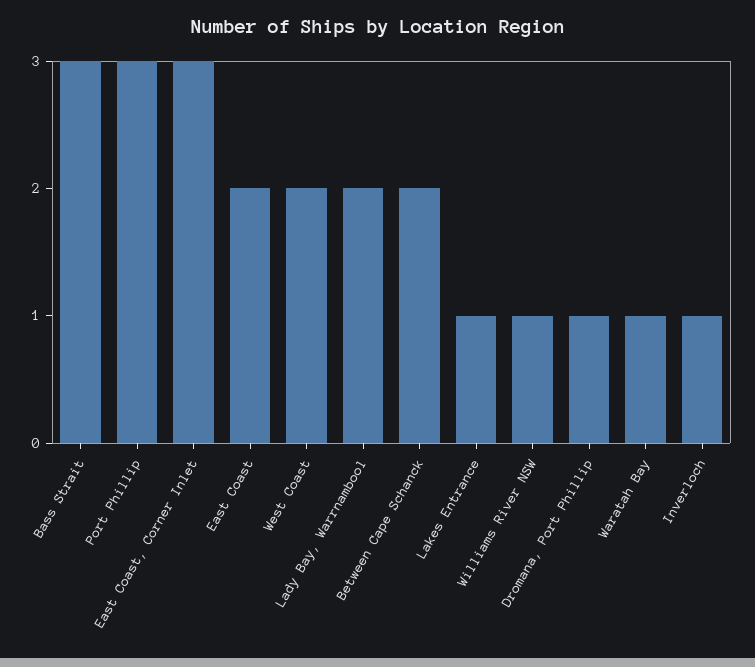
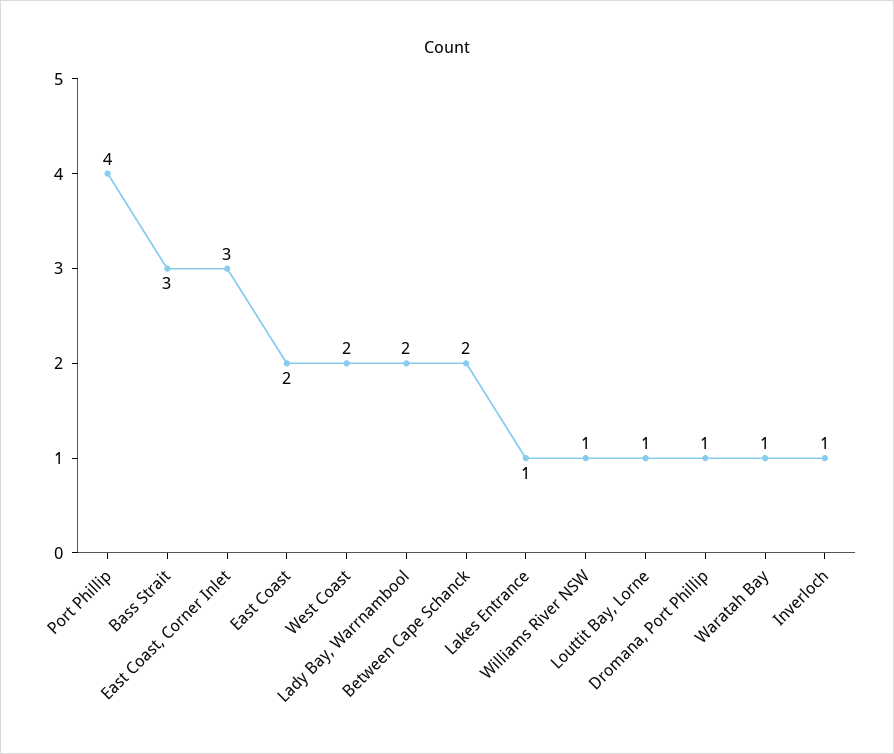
Port Phillip: 3 -> 4
Louttit Bay, Lorne: none -> 1

